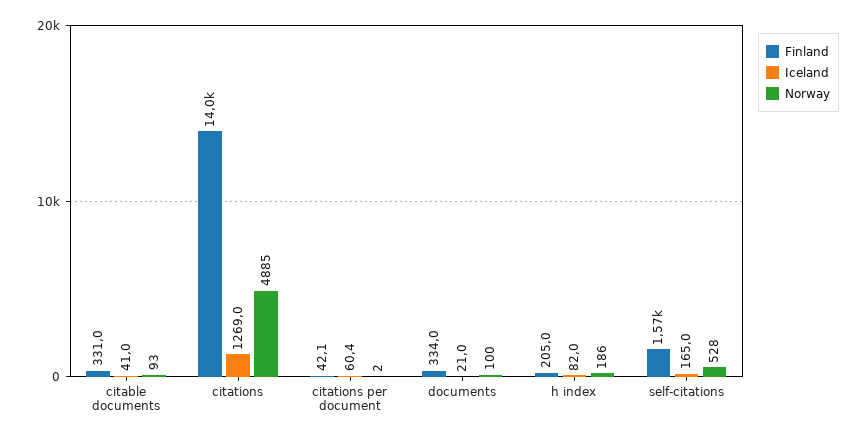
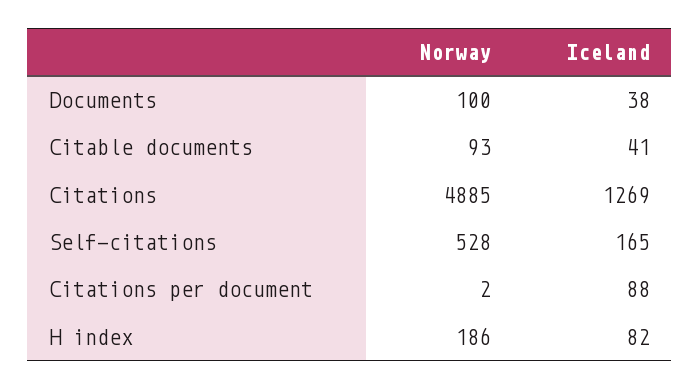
Finland, citable documents: 331 -> none
Finland, citations: 14000 -> none
Finland, citations per document: 42.1 -> none
Iceland, citations per document: 60.4 -> 88
Finland, documents: 334 -> none
Iceland, documents: 21 -> 38
Finland, h index: 205 -> none
Finland, self-citations: 1570 -> none

